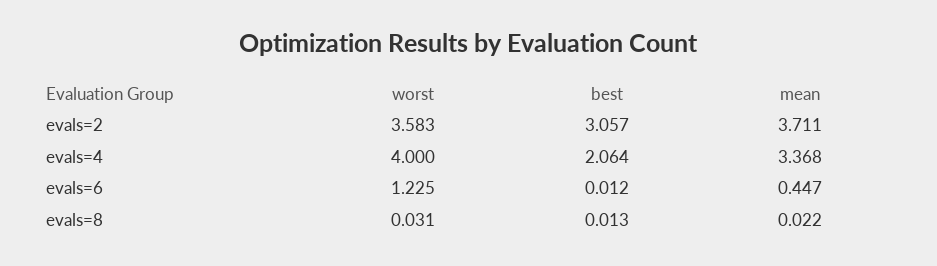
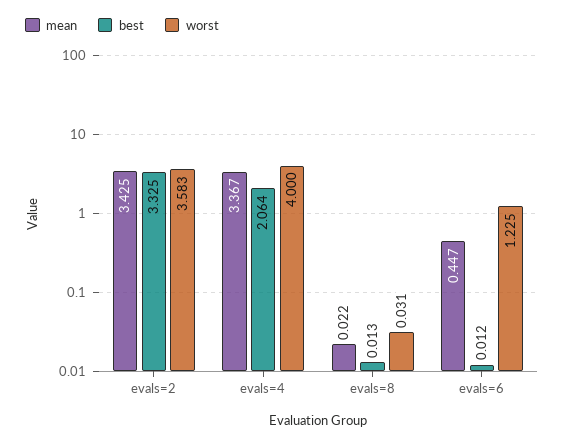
best, evals=2: 3.057 -> 3.325
mean, evals=2: 3.711 -> 3.425
mean, evals=4: 3.368 -> 3.367

